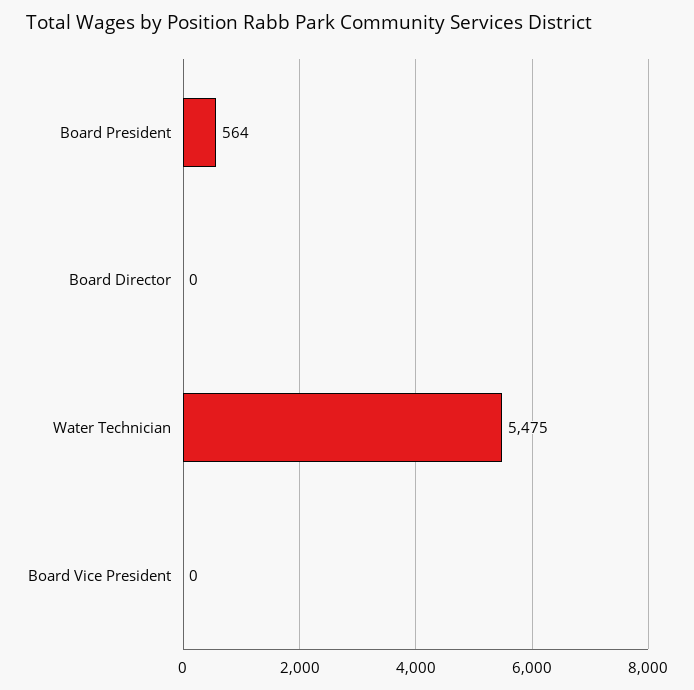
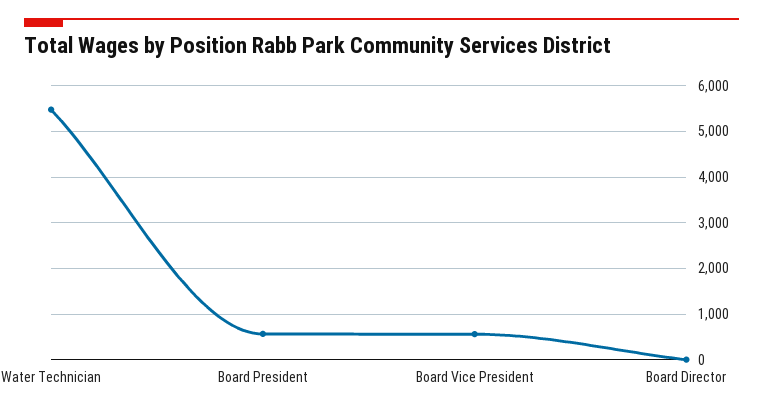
Board Vice President: 0 -> 600

